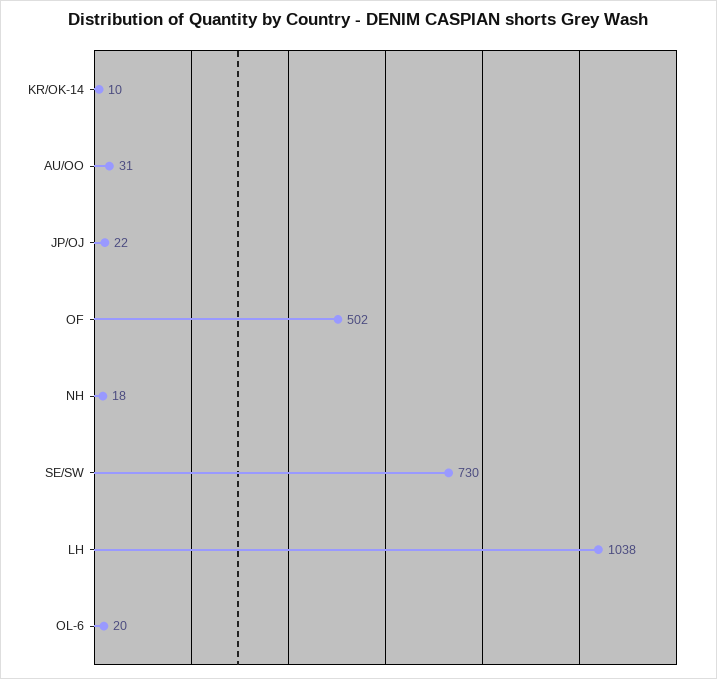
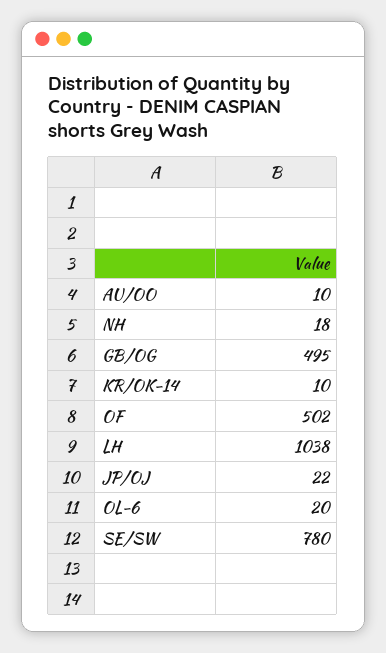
AU/OO: 31 -> 10
SE/SW: 730 -> 780
GB/OG: none -> 495

